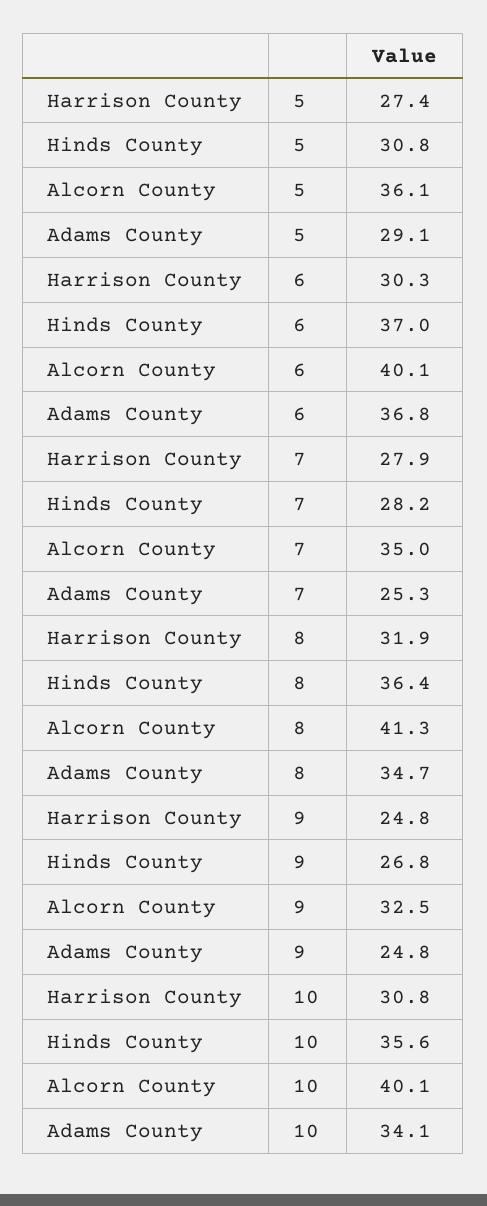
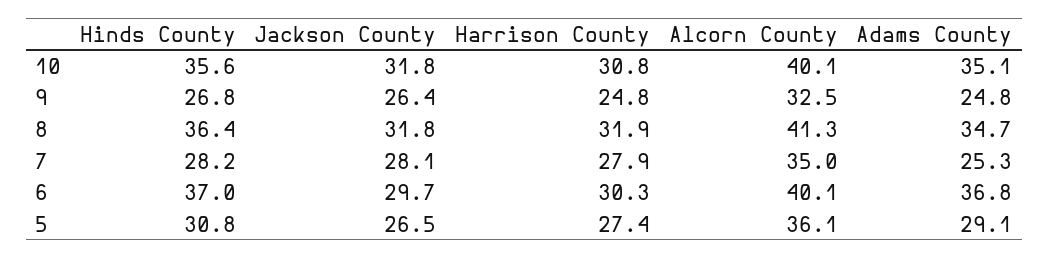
Adams County, 10: 34.1 -> 35.1
Jackson County, 10: none -> 31.8
Jackson County, 9: none -> 26.4
Jackson County, 8: none -> 31.8
Jackson County, 7: none -> 28.1
Jackson County, 6: none -> 29.7
Jackson County, 5: none -> 26.5

